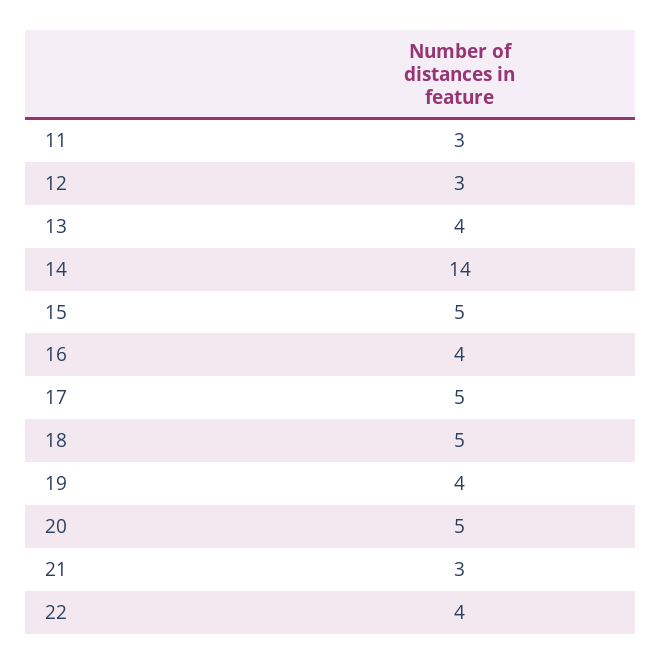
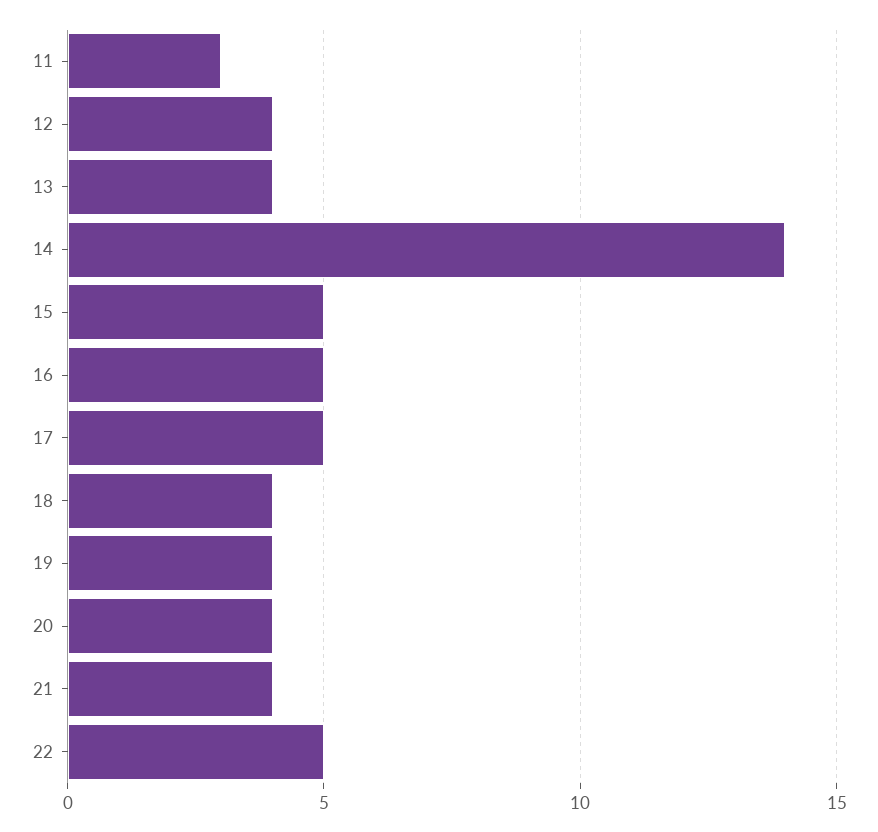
12: 3 -> 4
16: 4 -> 5
18: 5 -> 4
20: 5 -> 4
21: 3 -> 4
22: 4 -> 5

